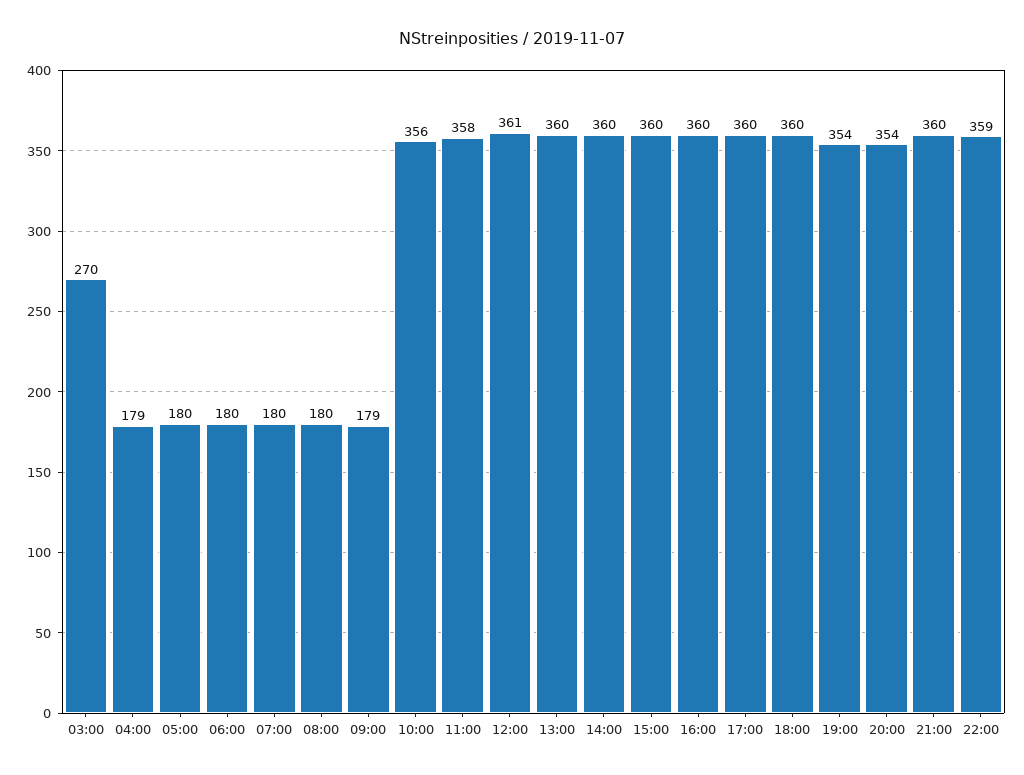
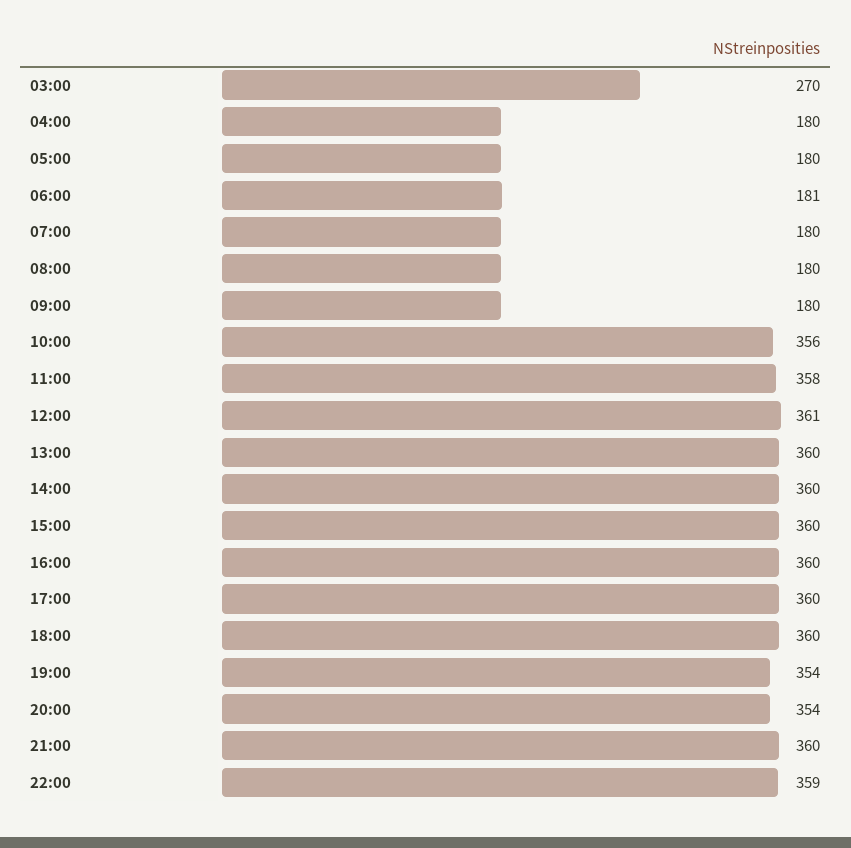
04:00: 179 -> 180
06:00: 180 -> 181
09:00: 179 -> 180

